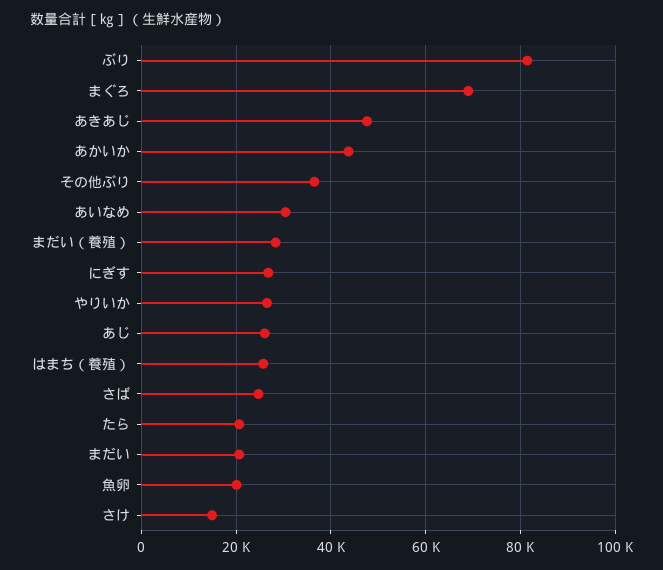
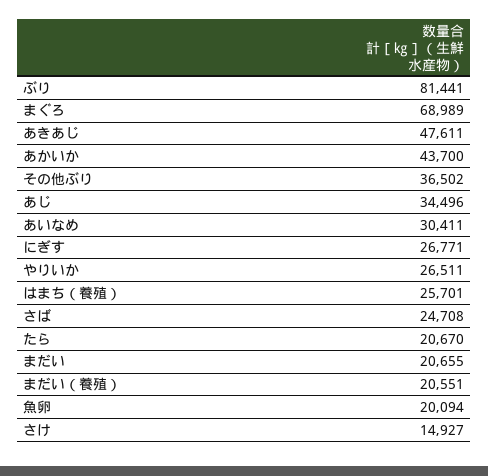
まだい（養殖）: 28000 -> 20551
あじ: 26000 -> 34496

